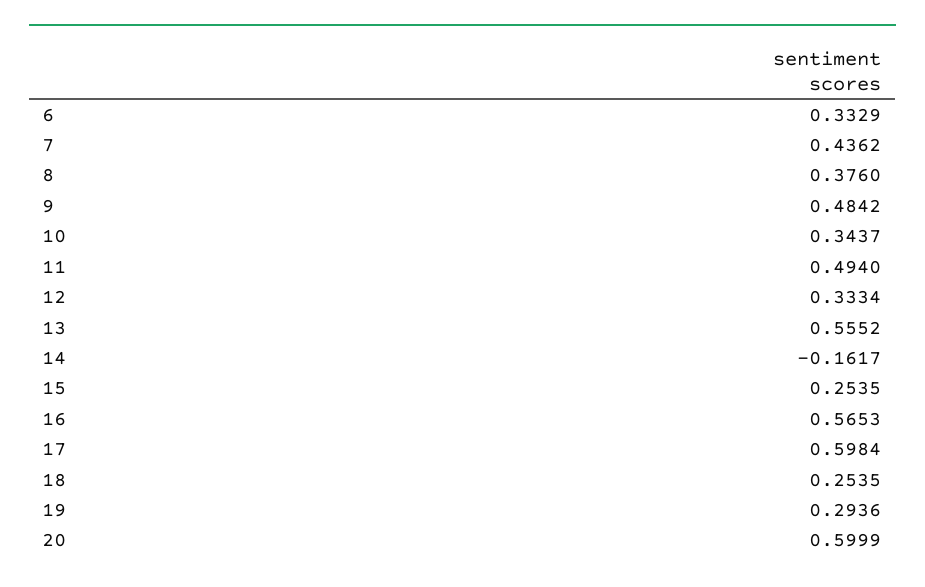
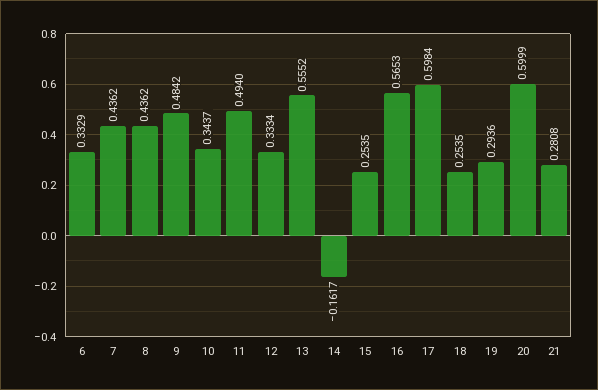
8: 0.376 -> 0.4362
21: none -> 0.2808

